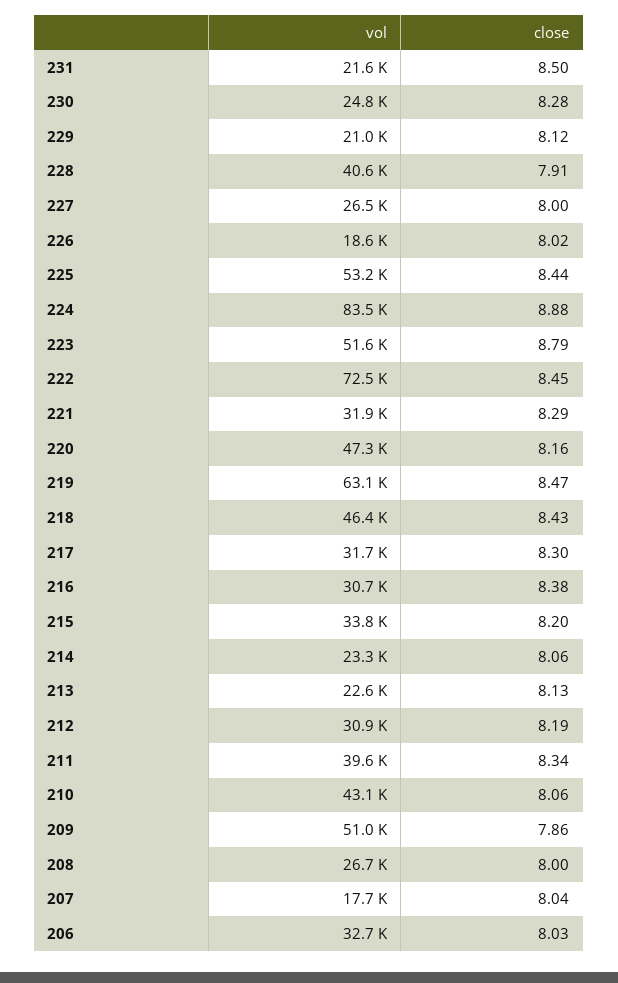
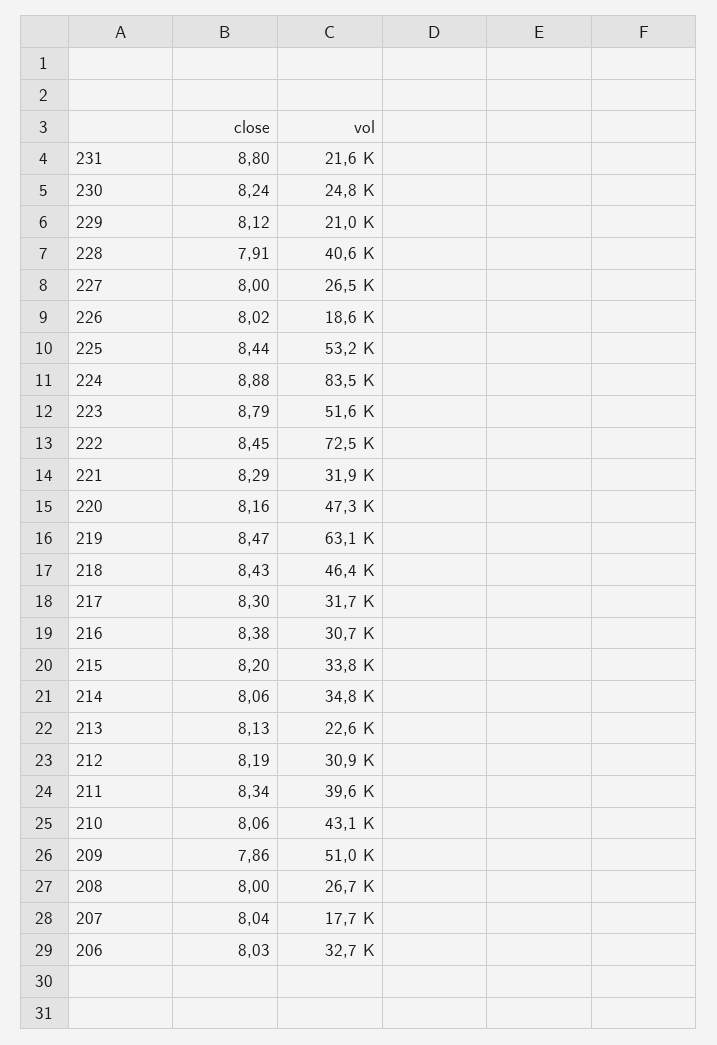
close, 231: 8.5 -> 8.8
close, 230: 8.28 -> 8.24
vol, 214: 23300 -> 34800

